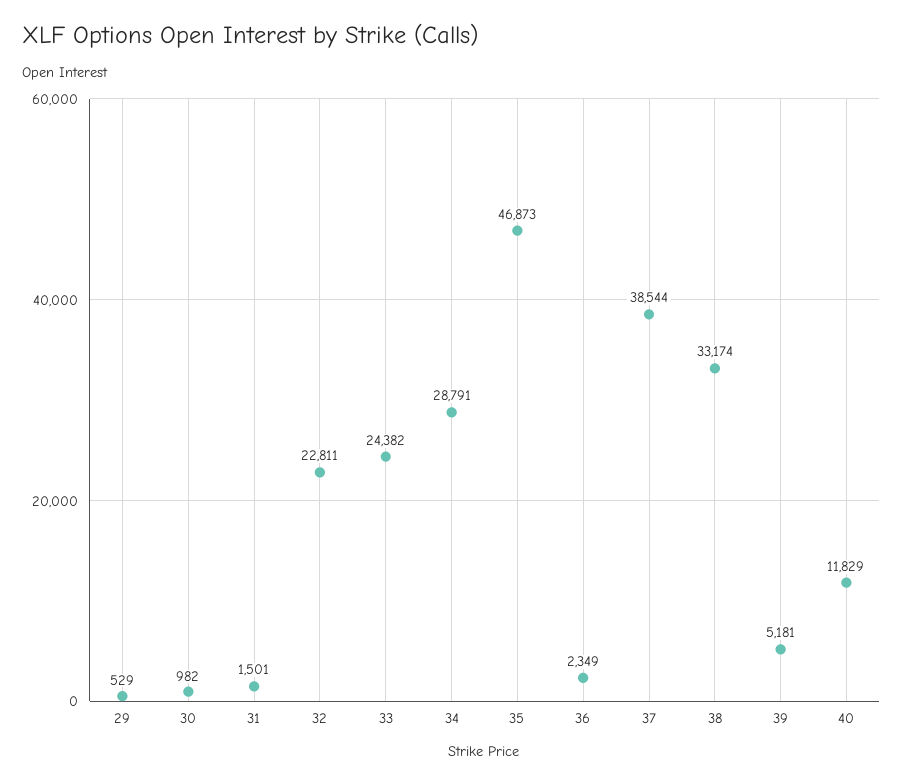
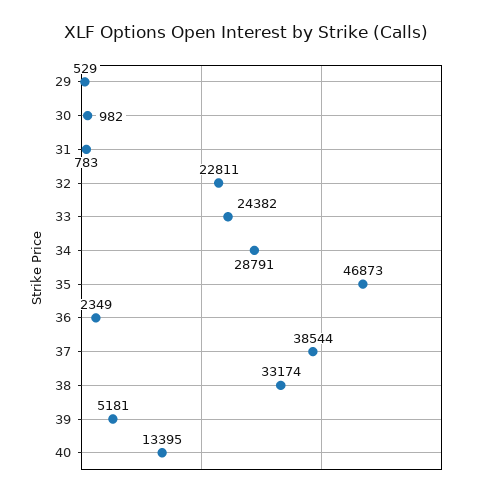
31: 1501 -> 783
40: 11829 -> 13395

